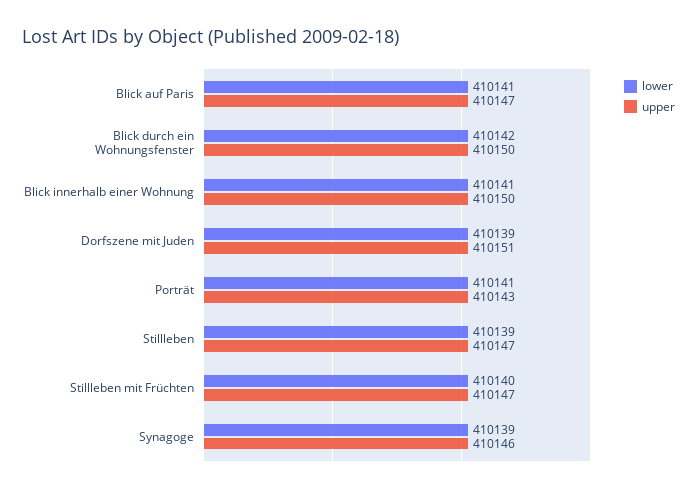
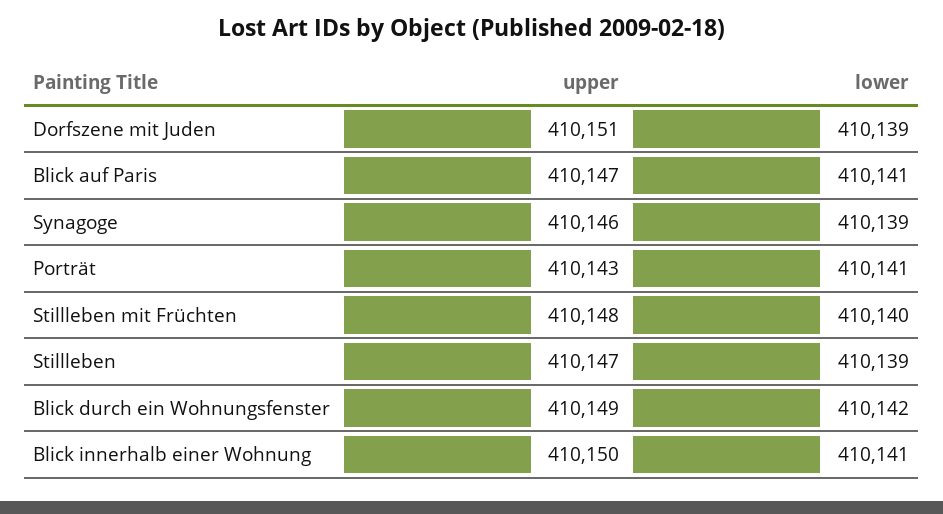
upper, Blick durch ein Wohnungsfenster: 410150 -> 410149
upper, Stillleben mit Früchten: 410147 -> 410148

